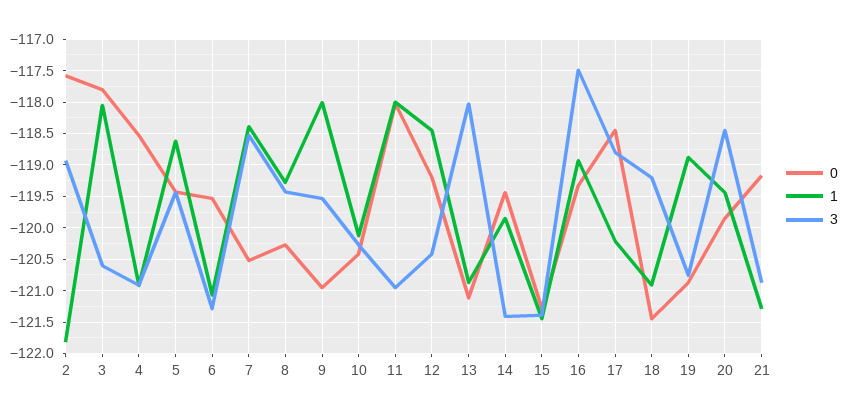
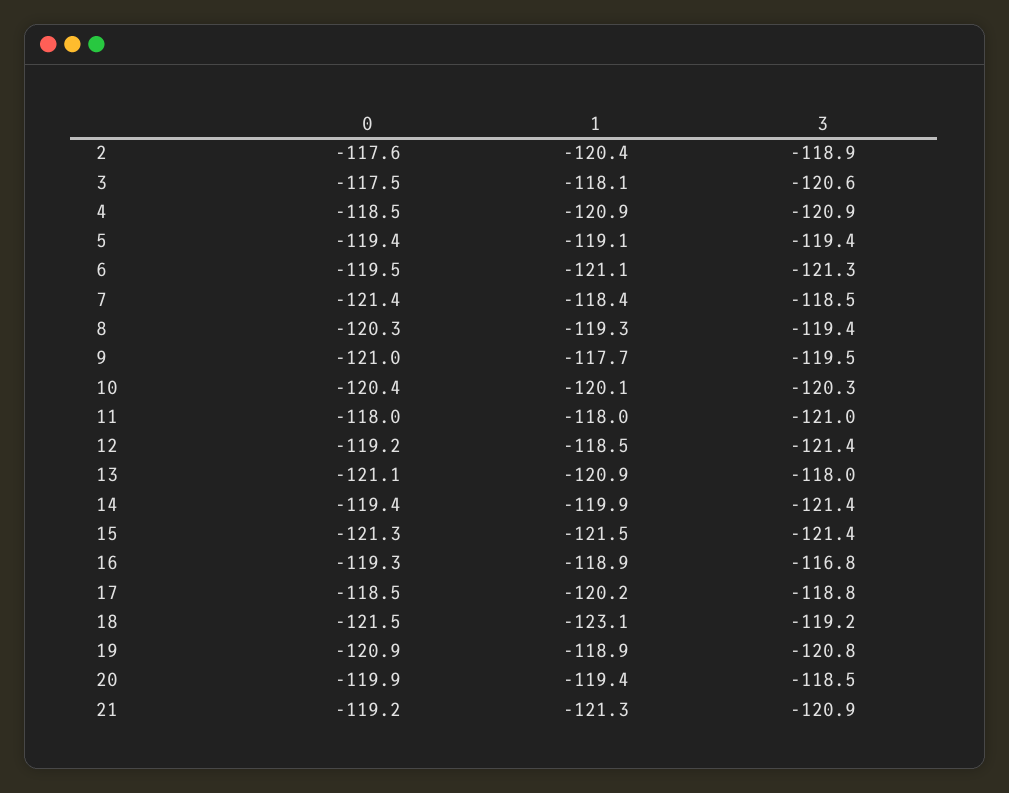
1, 2: -121.8 -> -120.4
0, 3: -117.8 -> -117.5
1, 5: -118.6 -> -119.1
0, 7: -120.5 -> -121.4
1, 9: -118 -> -117.7
3, 12: -120.4 -> -121.4
3, 16: -117.5 -> -116.8
1, 18: -120.9 -> -123.1

